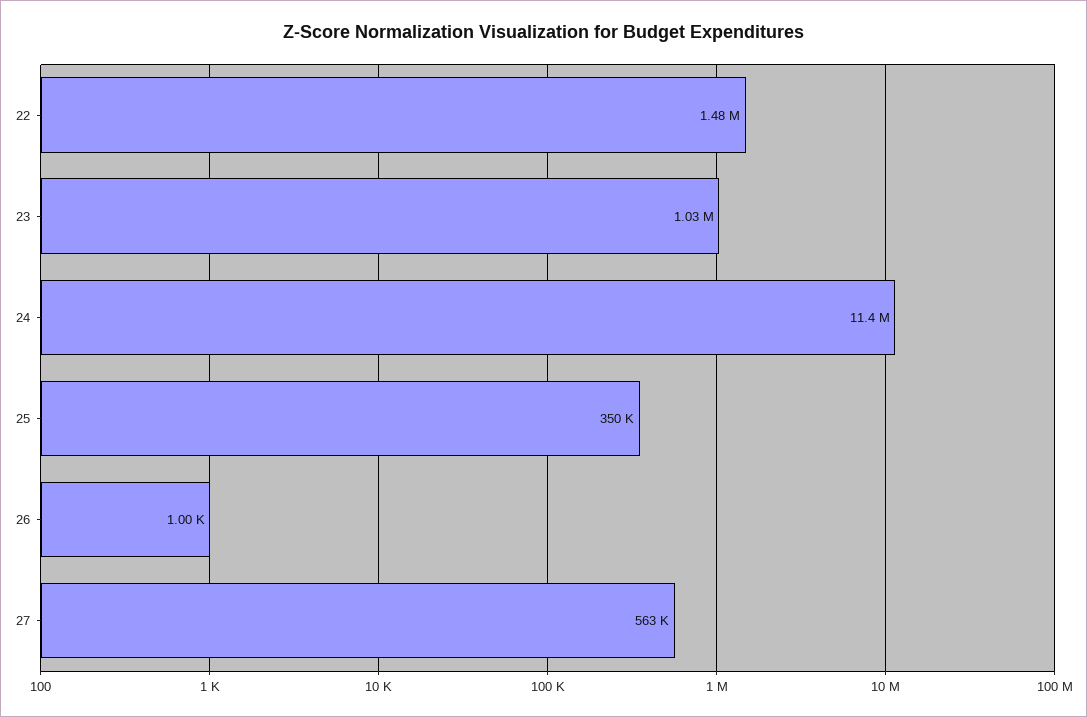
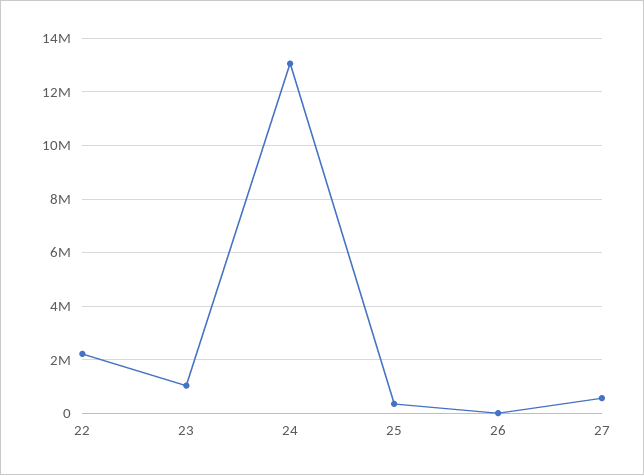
22: 1480000 -> 2250000
24: 11400000 -> 13000000

